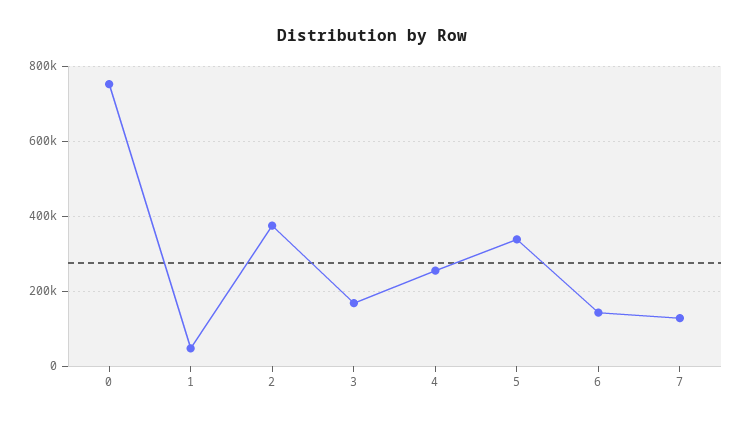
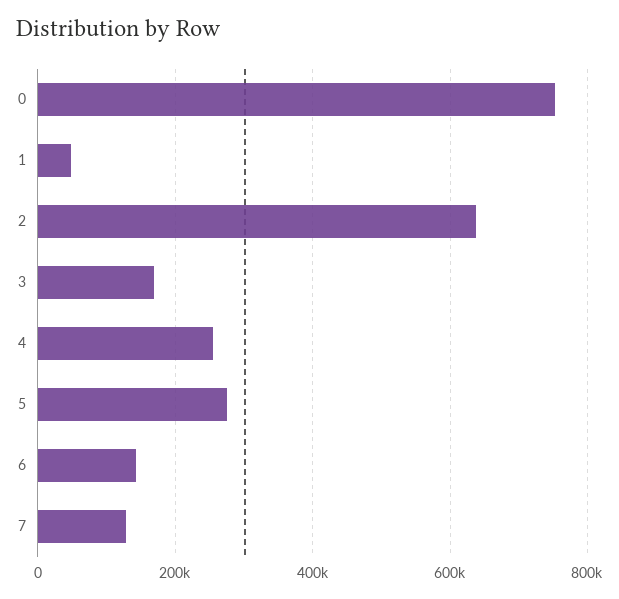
2: 380000 -> 640000
5: 340000 -> 280000

